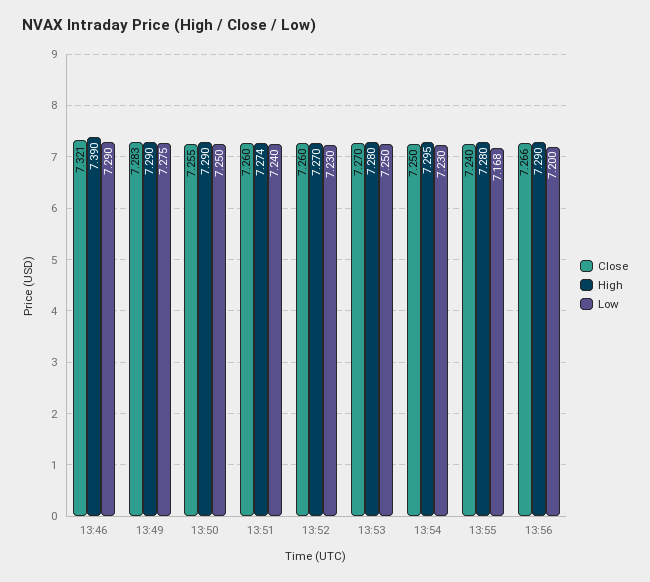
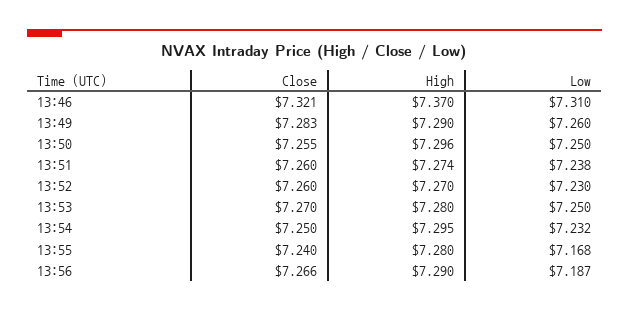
High, 13:46: 7.39 -> 7.37
Low, 13:46: 7.29 -> 7.31
Low, 13:49: 7.275 -> 7.26
High, 13:50: 7.29 -> 7.296
Low, 13:51: 7.24 -> 7.238
Low, 13:54: 7.23 -> 7.232
Low, 13:56: 7.2 -> 7.187

